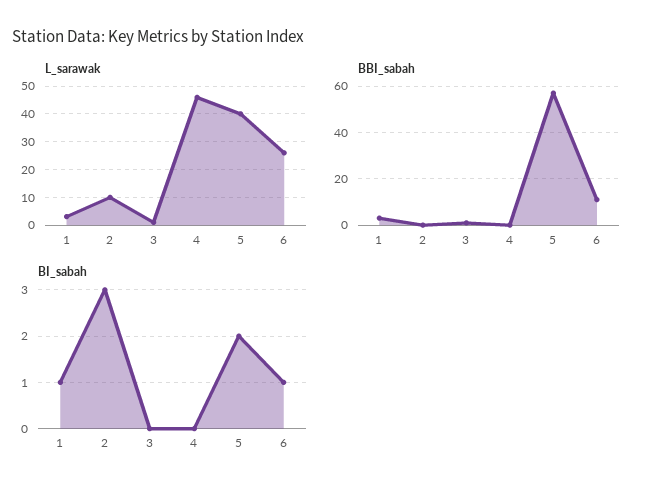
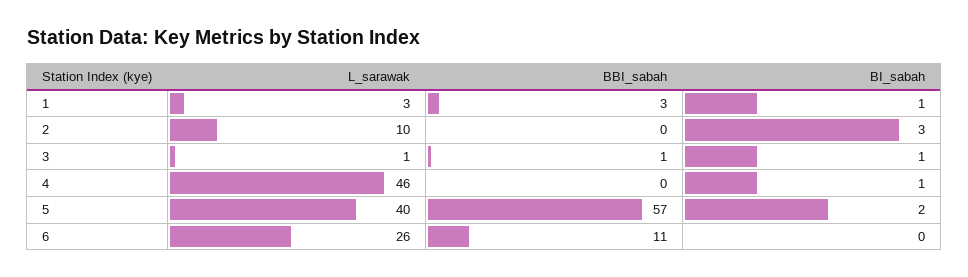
BI_sabah, 3: 0 -> 1
BI_sabah, 4: 0 -> 1
BI_sabah, 6: 1 -> 0

